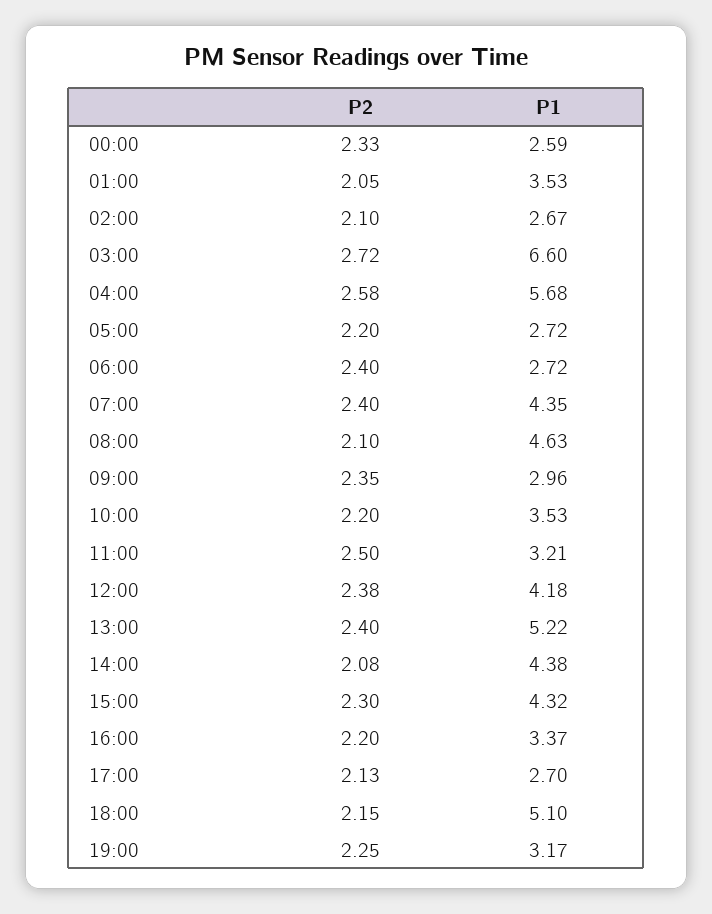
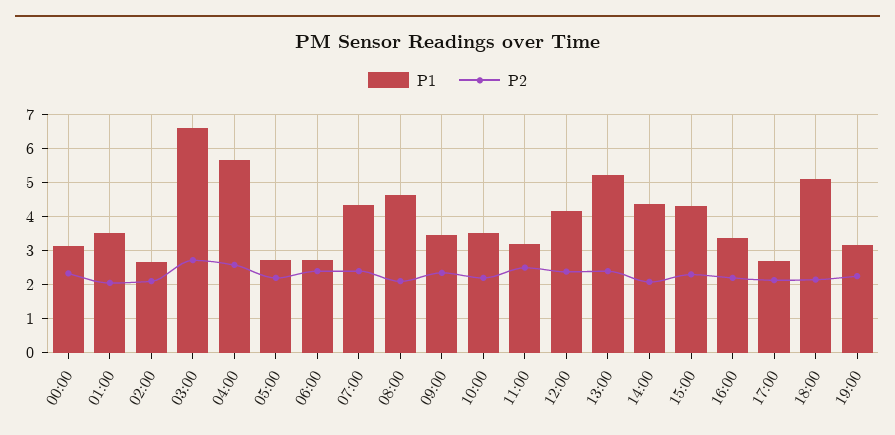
P1, 00:00: 2.59 -> 3.2
P1, 09:00: 2.96 -> 3.4

